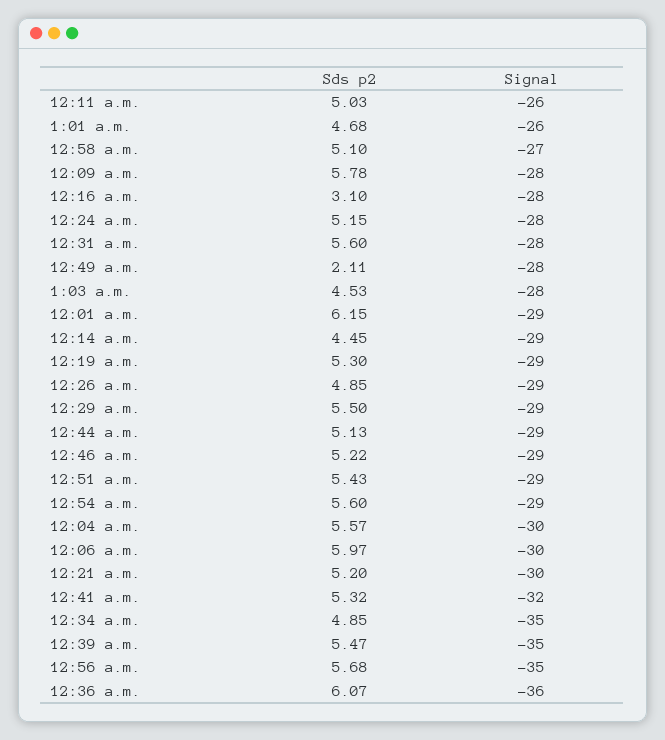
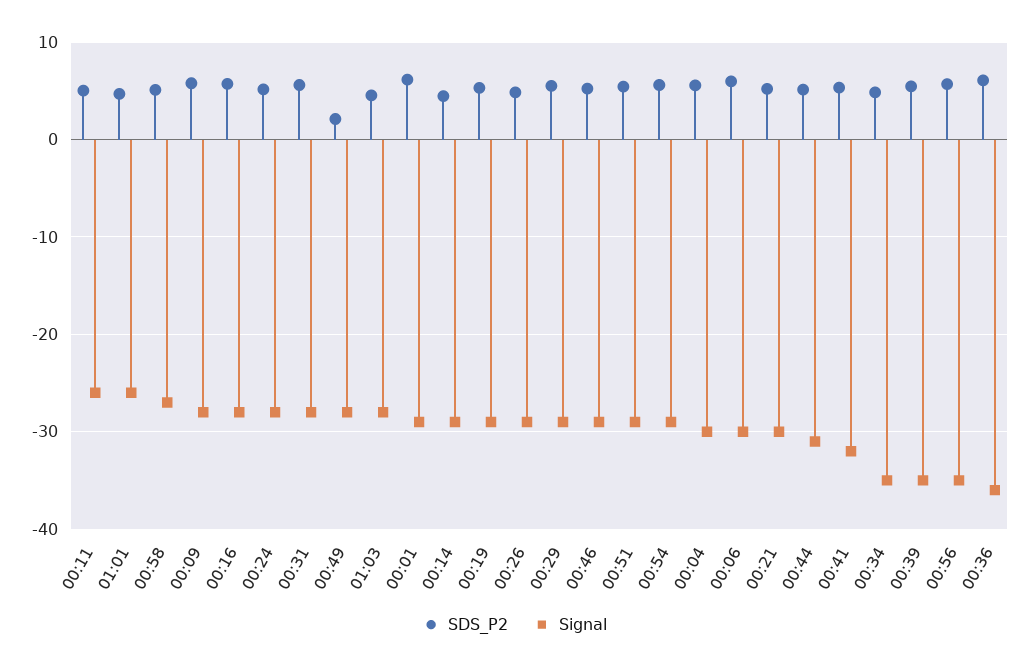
Sds p2, 12:16 a.m.: 3.1 -> 6
Signal, 12:44 a.m.: -29 -> -31

